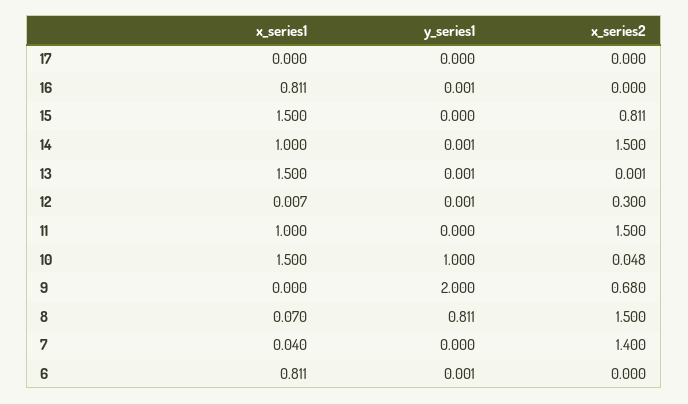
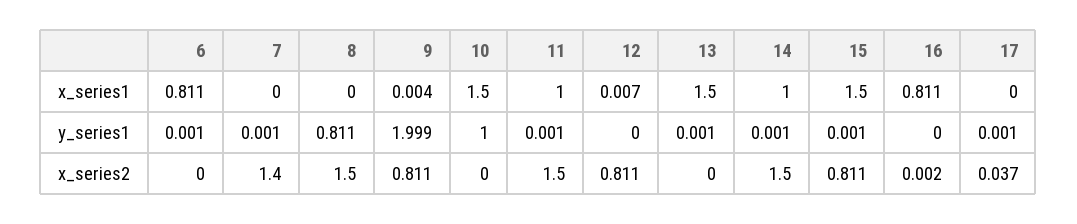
y_series1, 17: 0 -> 0.001
x_series2, 17: 0 -> 0.037
y_series1, 16: 0.001 -> 0
x_series2, 16: 0 -> 0.002
y_series1, 15: 0 -> 0.001
x_series2, 13: 0.001 -> 0
y_series1, 12: 0.001 -> 0
x_series2, 12: 0.3 -> 0.811
y_series1, 11: 0 -> 0.001
x_series2, 10: 0.048 -> 0
x_series1, 9: 0 -> 0.004
y_series1, 9: 2 -> 1.999
x_series2, 9: 0.68 -> 0.811
x_series1, 8: 0.07 -> 0
x_series1, 7: 0.04 -> 0
y_series1, 7: 0 -> 0.001

